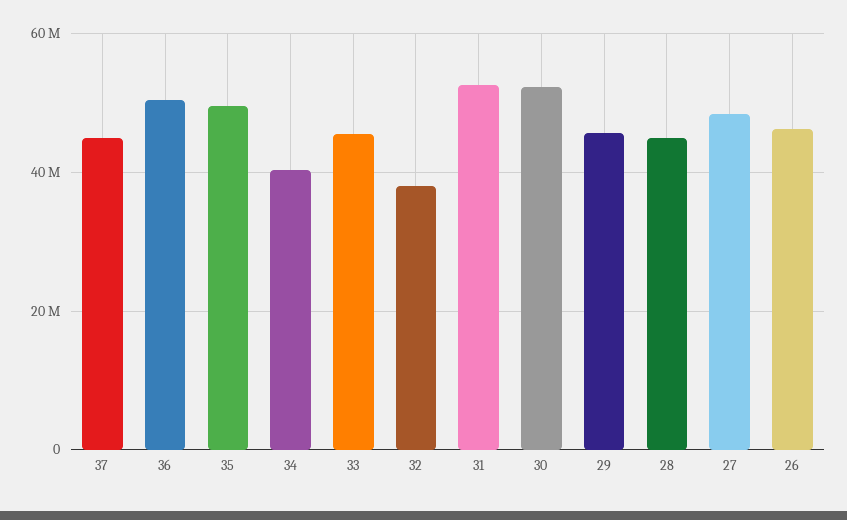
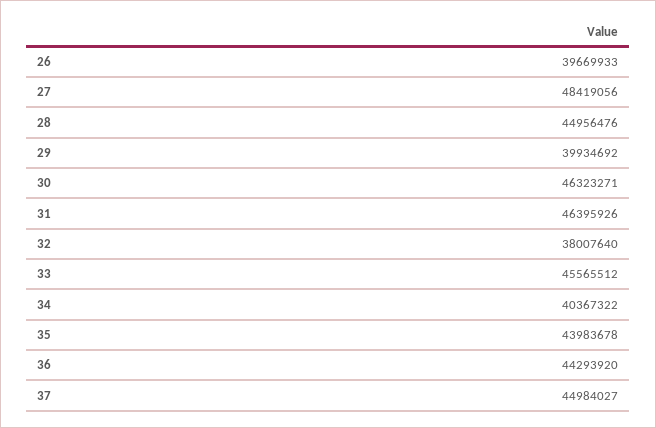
36: 50000000 -> 44293920
35: 50000000 -> 43983678
31: 52000000 -> 46395926
30: 52000000 -> 46323271
29: 46000000 -> 39934692
26: 46000000 -> 39669933

